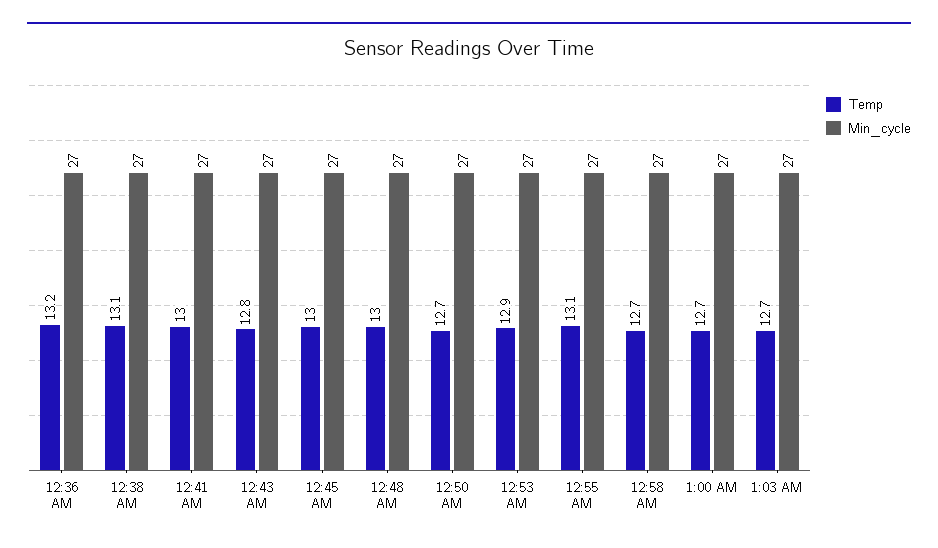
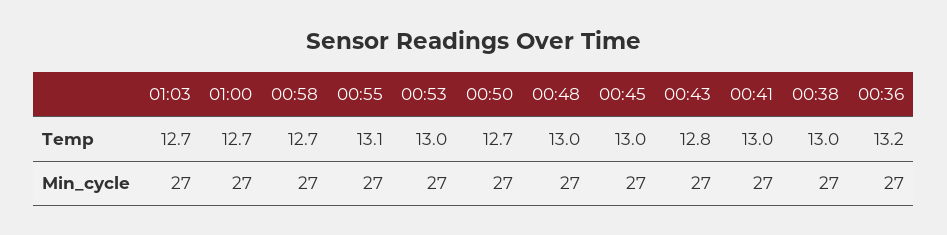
Temp, 12:38 AM: 13.1 -> 13
Temp, 12:53 AM: 12.9 -> 13

